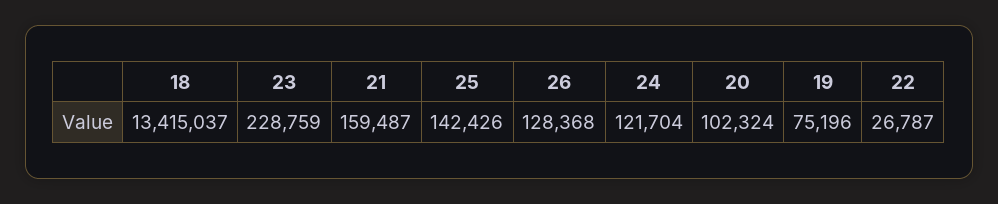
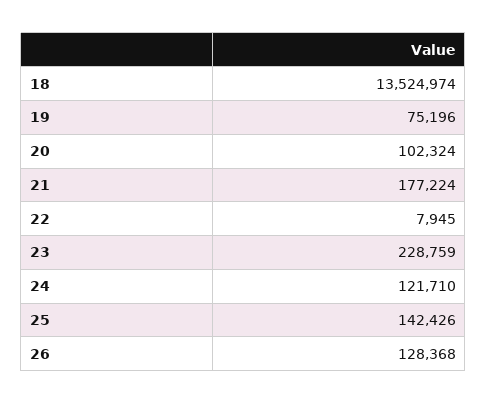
18: 13415037 -> 13524974
21: 159487 -> 177224
24: 121704 -> 121710
22: 26787 -> 7945

